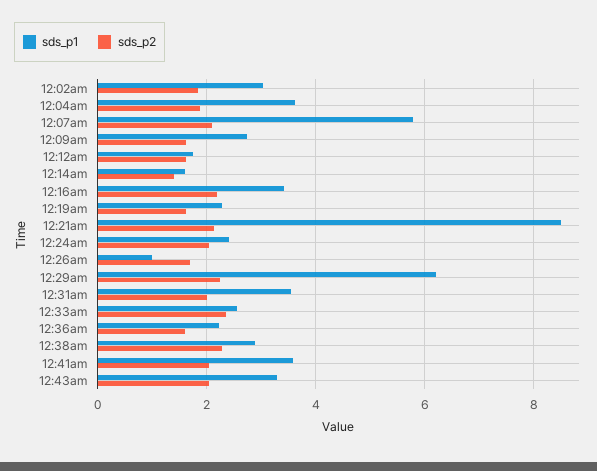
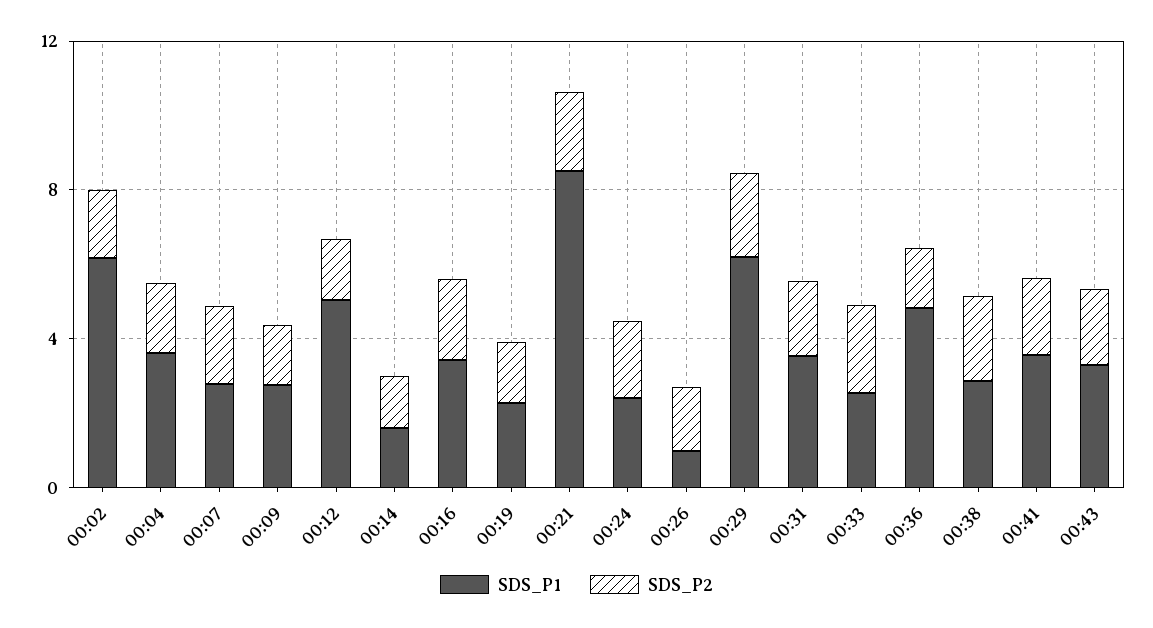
sds_p1, 12:02am: 3 -> 6
sds_p1, 12:07am: 5.8 -> 3
sds_p1, 12:12am: 1.8 -> 5
sds_p1, 12:36am: 2.2 -> 5

